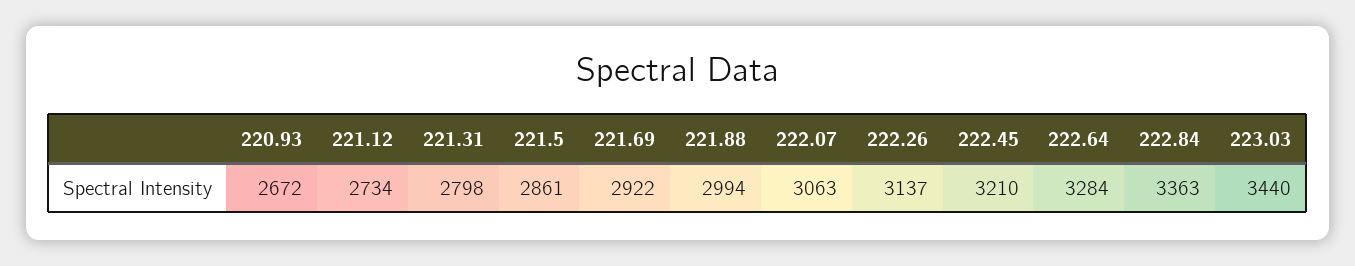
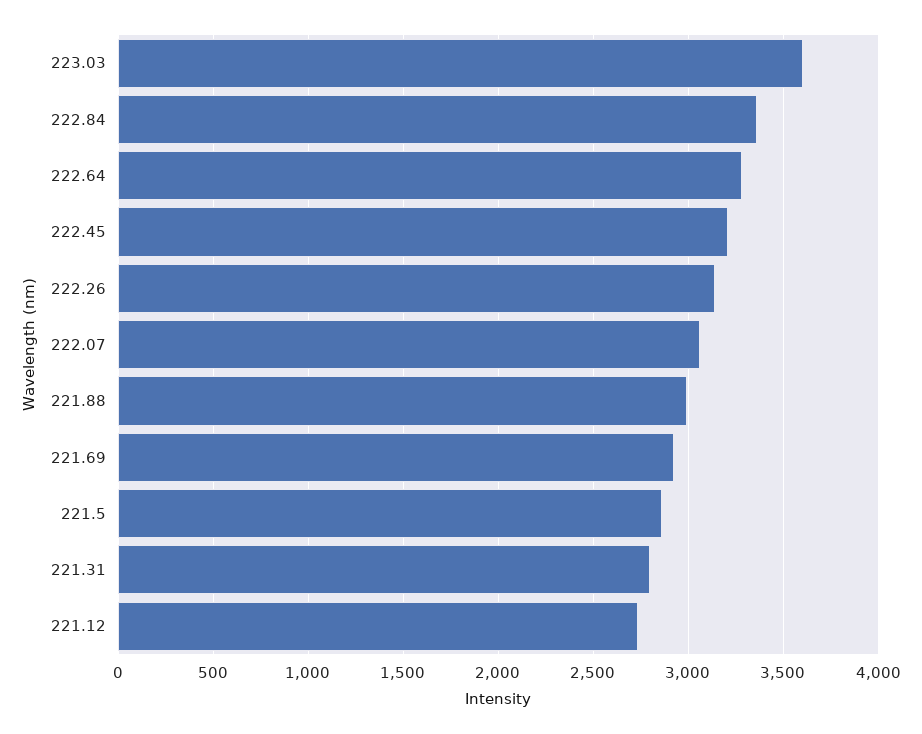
220.93: 2672 -> none
223.03: 3440 -> 3600

